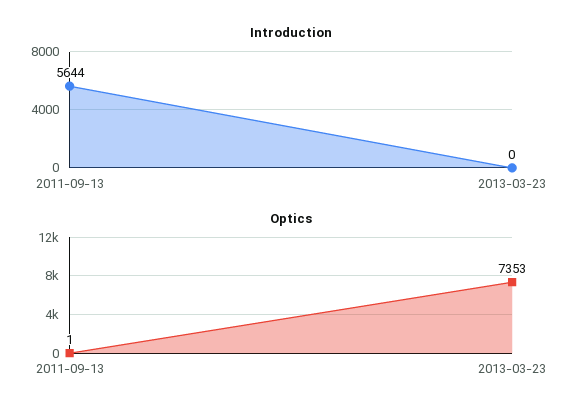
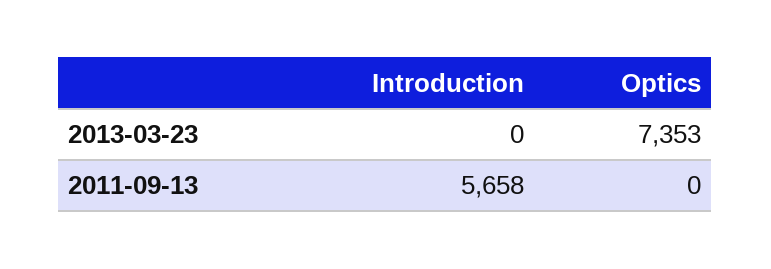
Introduction, 2011-09-13: 5644 -> 5658
Optics, 2011-09-13: 1 -> 0

